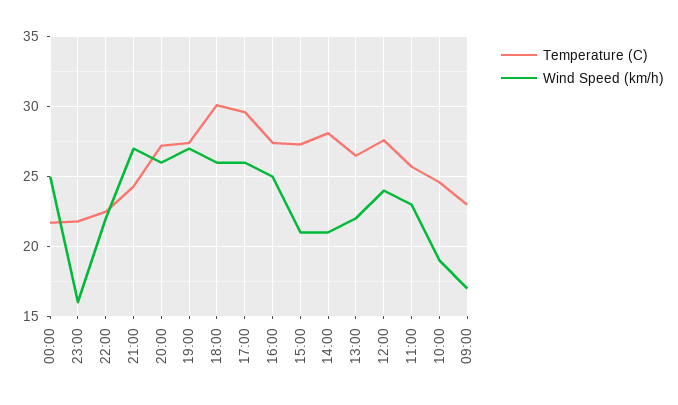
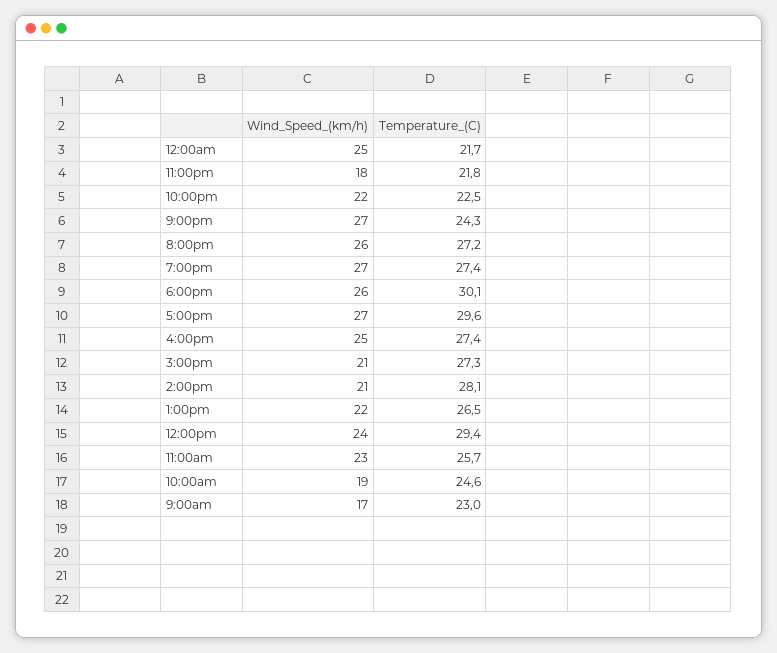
Wind Speed (km/h), 23:00: 16 -> 18
Wind Speed (km/h), 17:00: 26 -> 27
Temperature (C), 12:00: 27.5 -> 29.4

